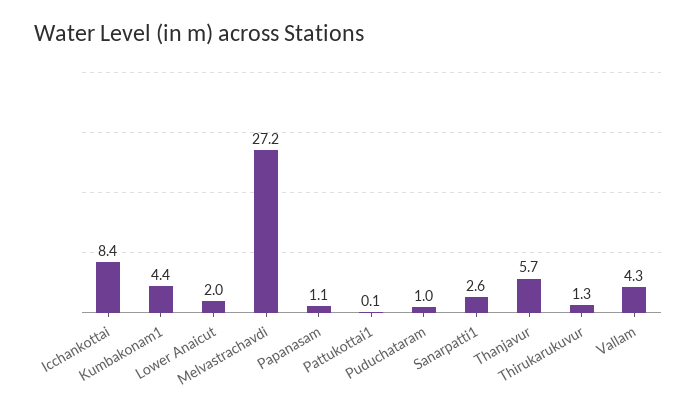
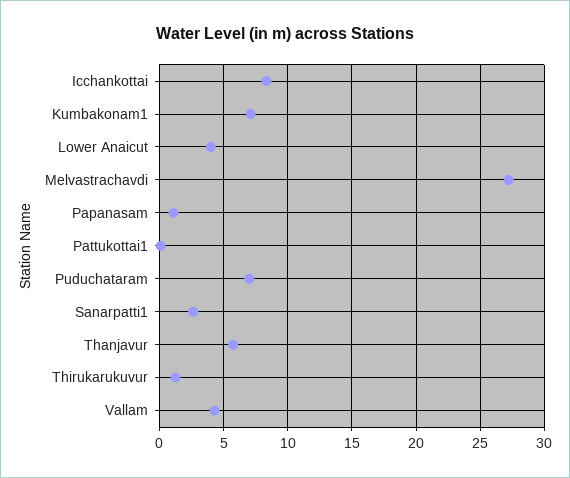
Kumbakonam1: 4.4 -> 7
Lower Anaicut: 2 -> 4
Puduchataram: 1 -> 7

